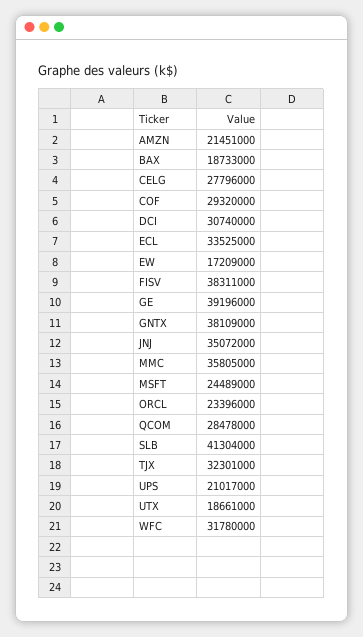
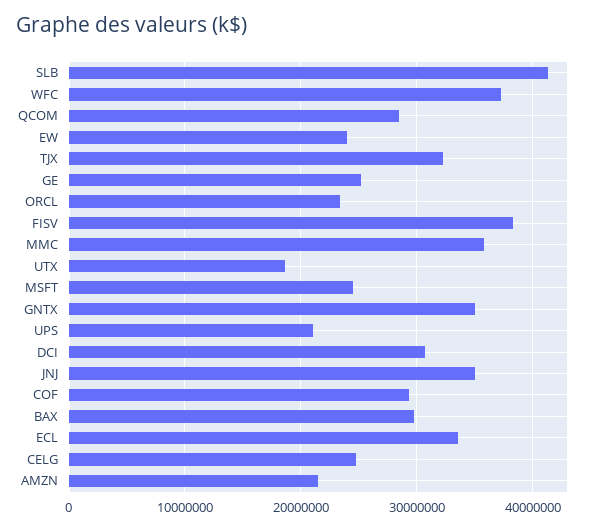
BAX: 18733000 -> 30000000
CELG: 27796000 -> 25000000
EW: 17209000 -> 24000000
GE: 39196000 -> 25000000
GNTX: 38109000 -> 35000000
WFC: 31780000 -> 37000000

